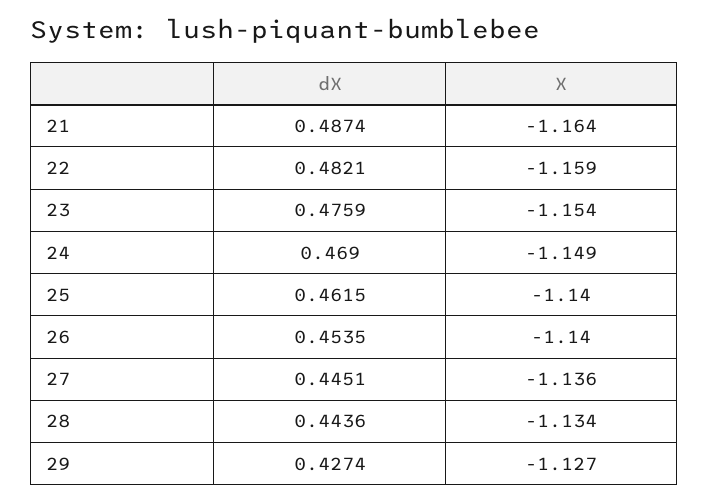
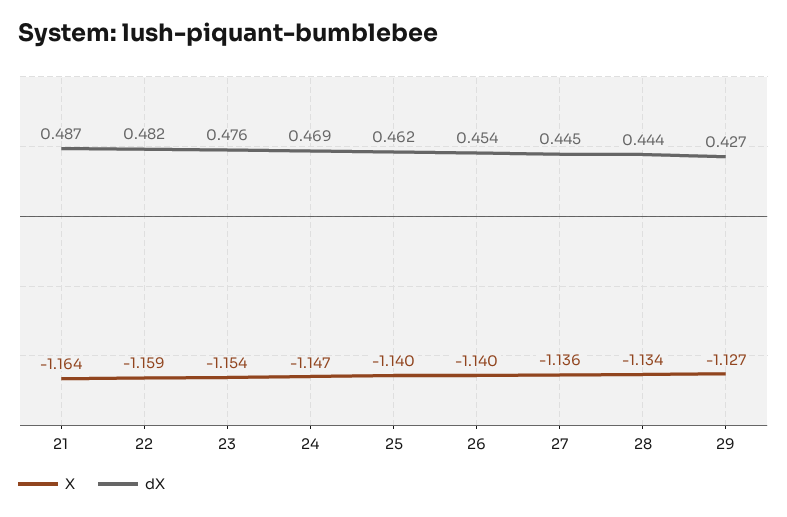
X, 24: -1.149 -> -1.147

